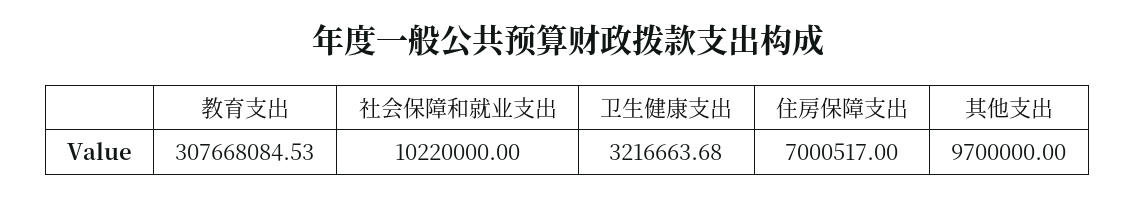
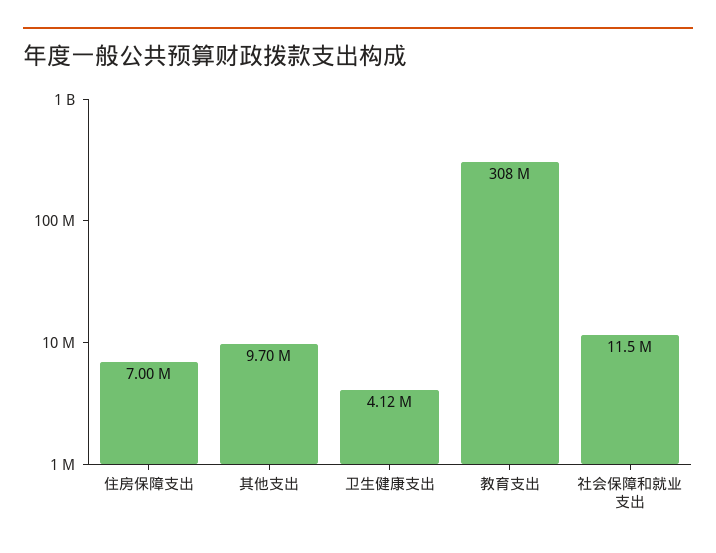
社会保障和就业支出: 10220000 -> 11500000
卫生健康支出: 3216663.68 -> 4120000

